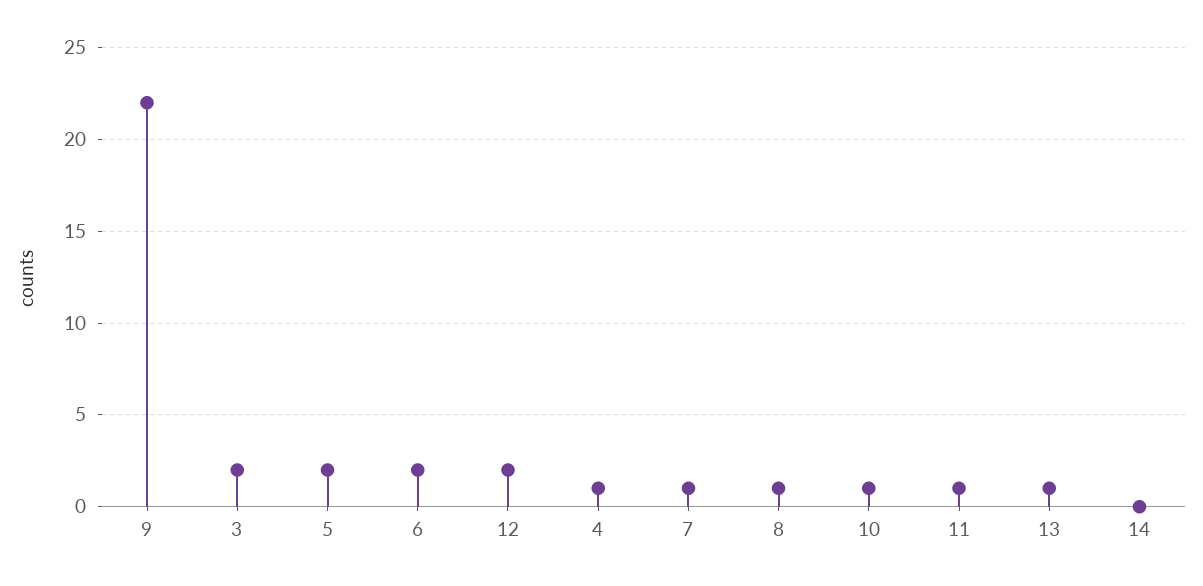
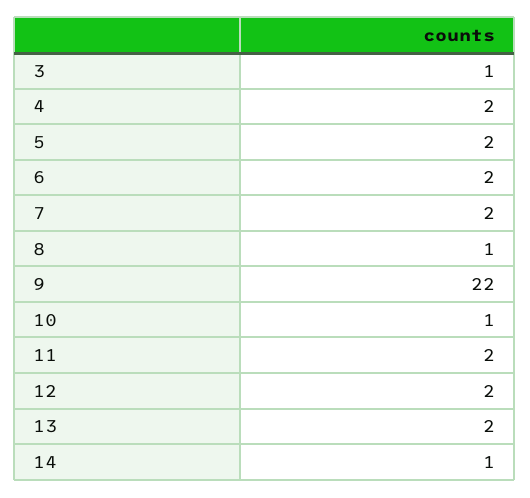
3: 2 -> 1
4: 1 -> 2
7: 1 -> 2
11: 1 -> 2
13: 1 -> 2
14: 0 -> 1

